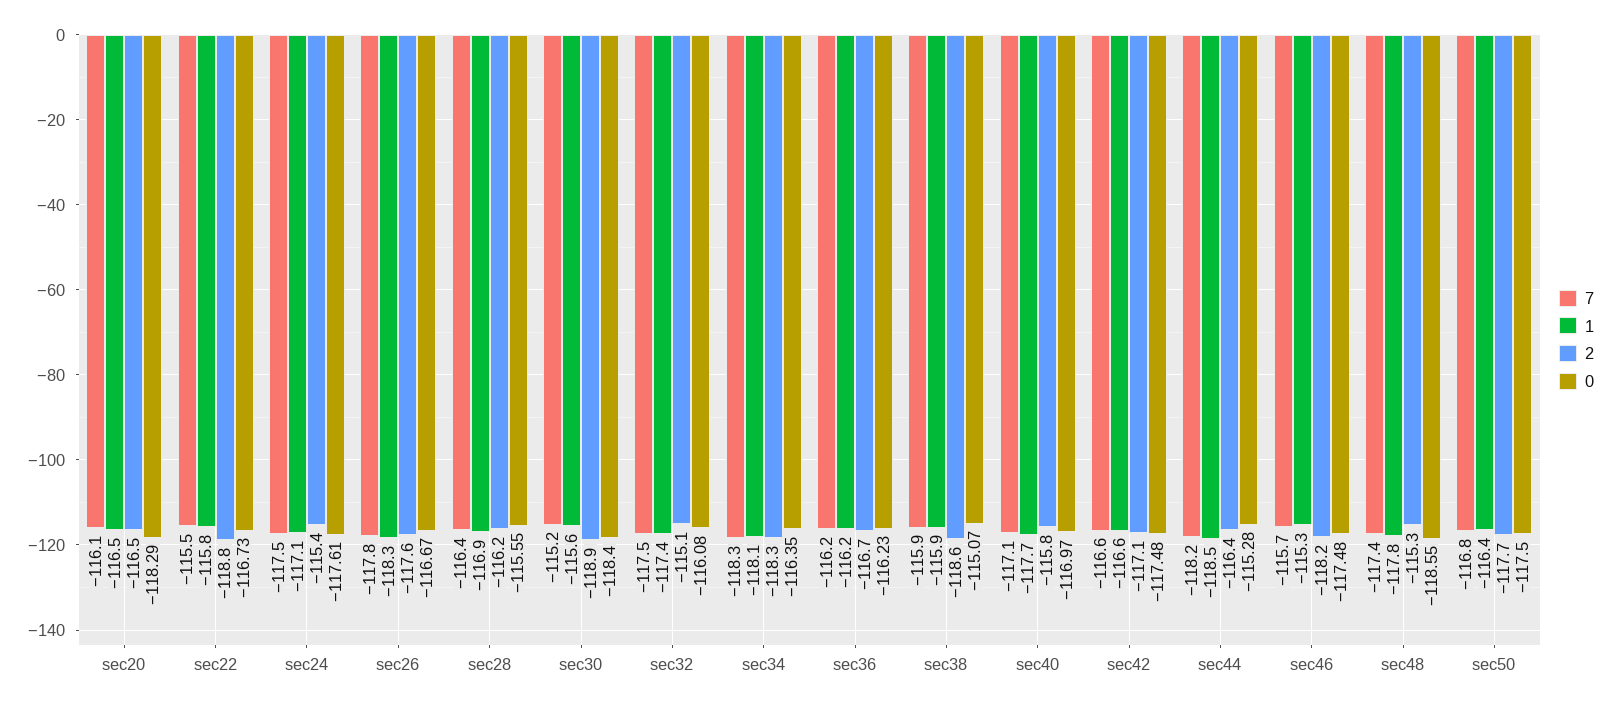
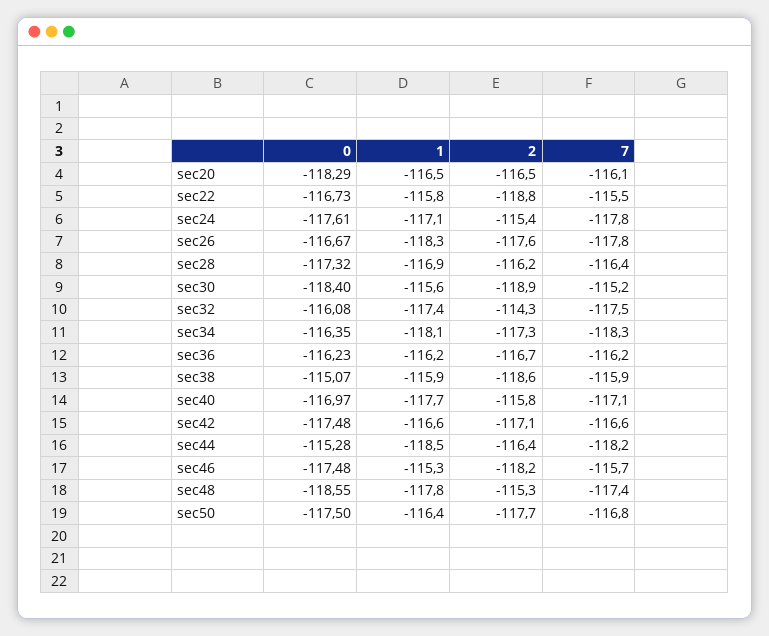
7, sec24: -117.5 -> -117.8
0, sec28: -115.55 -> -117.32
2, sec32: -115.1 -> -114.3
2, sec34: -118.3 -> -117.3

